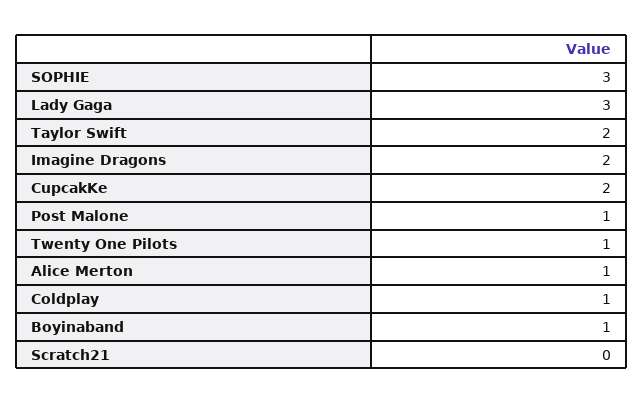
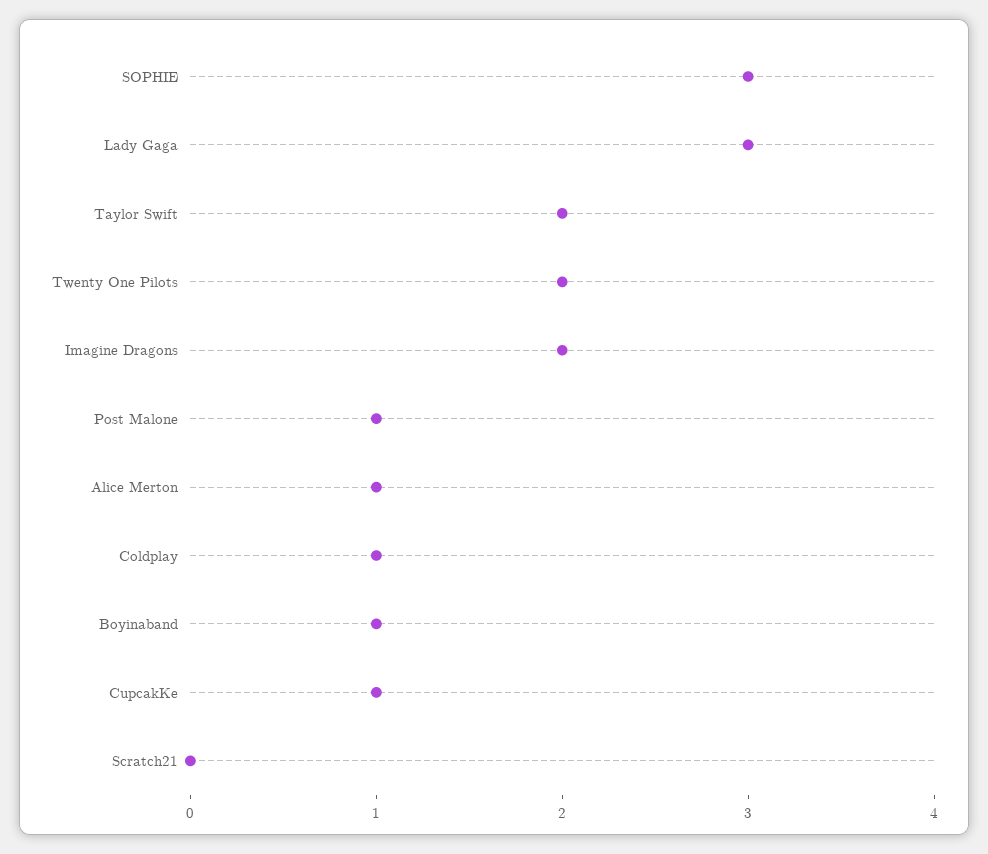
CupcakKe: 2 -> 1
Twenty One Pilots: 1 -> 2

